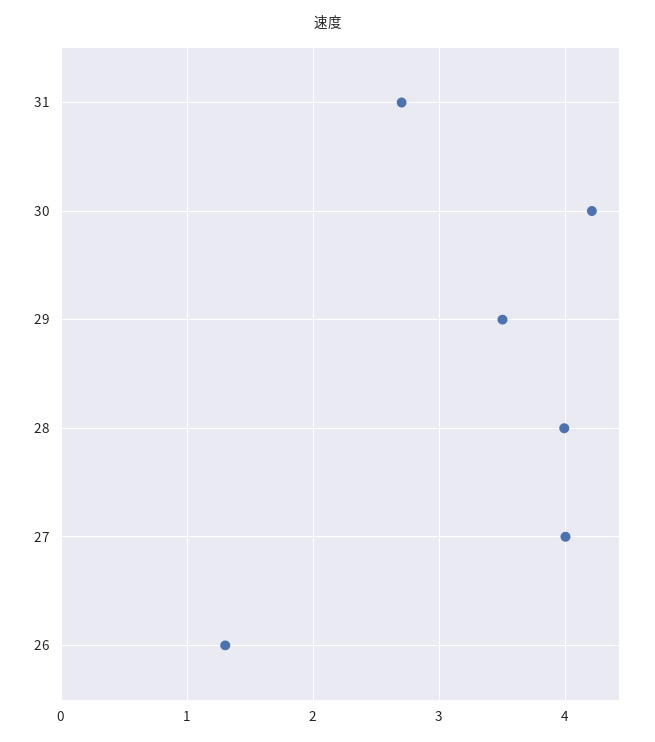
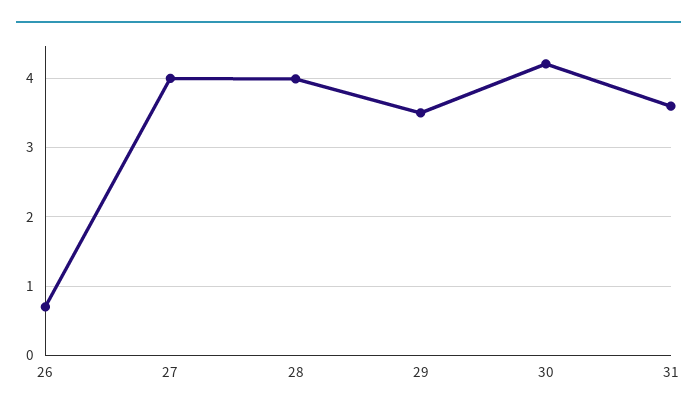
31: 2.7 -> 3.6
26: 1.3 -> 0.7

